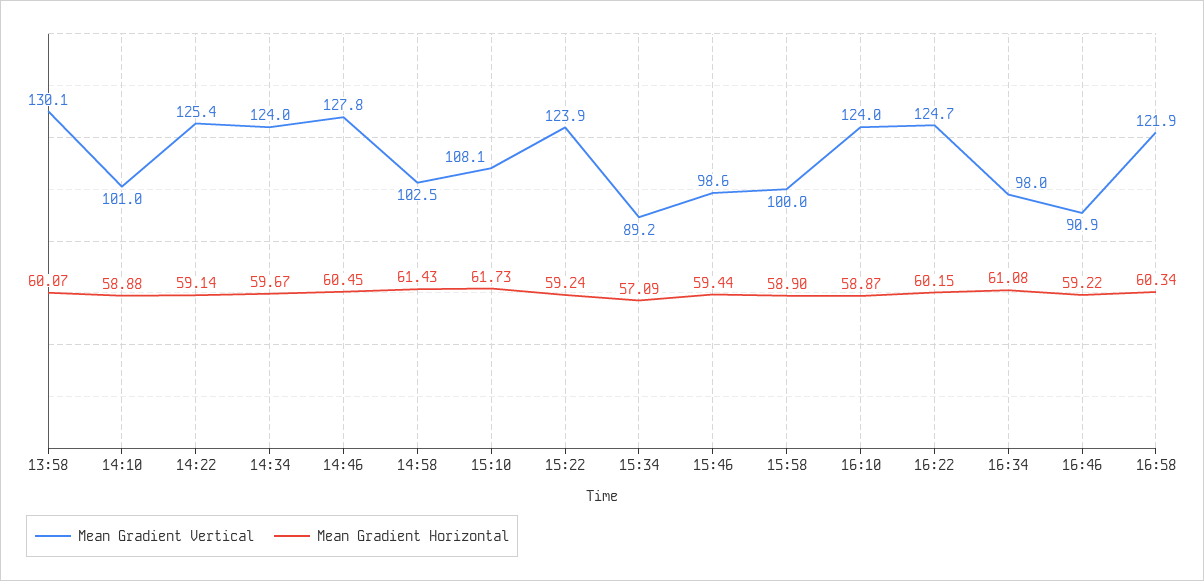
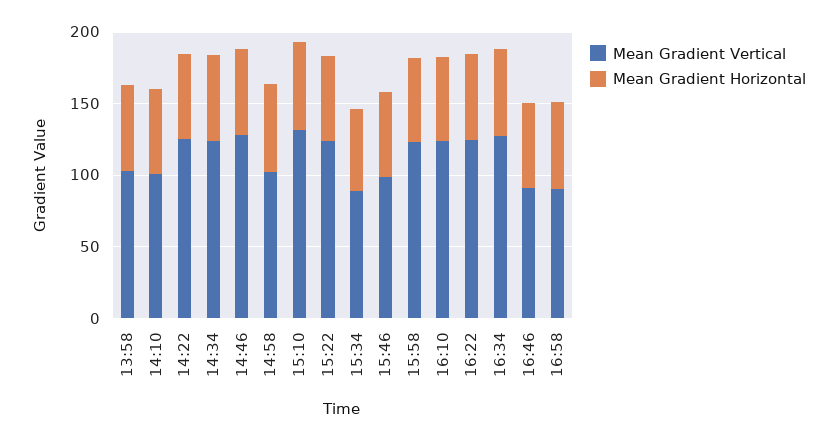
Mean Gradient Vertical, 13:58: 130.1 -> 100
Mean Gradient Vertical, 15:10: 108.1 -> 130
Mean Gradient Vertical, 15:58: 100 -> 120
Mean Gradient Vertical, 16:34: 98 -> 130
Mean Gradient Vertical, 16:58: 121.9 -> 90

